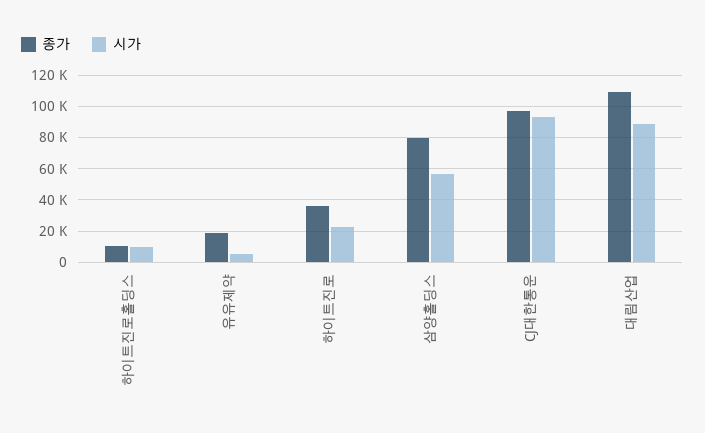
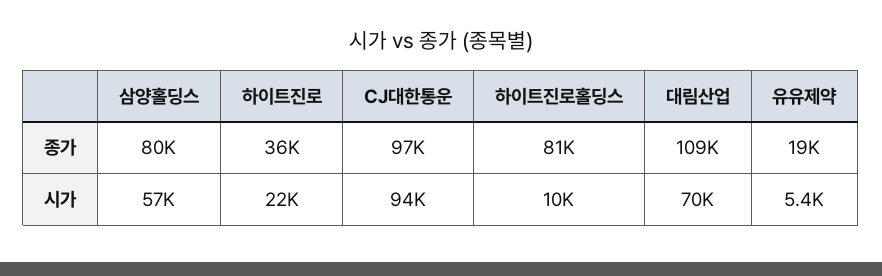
종가, 하이트진로홀딩스: 10000 -> 81000
시가, 대림산업: 90000 -> 70000

